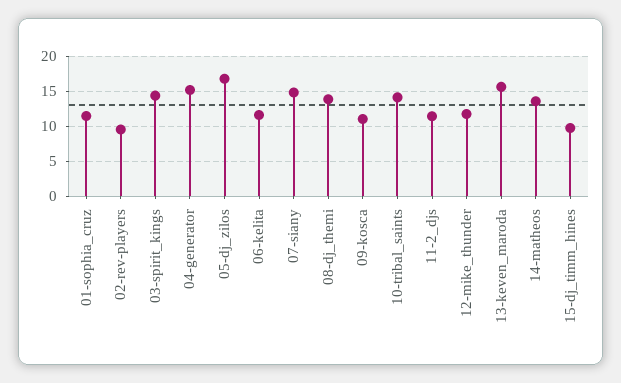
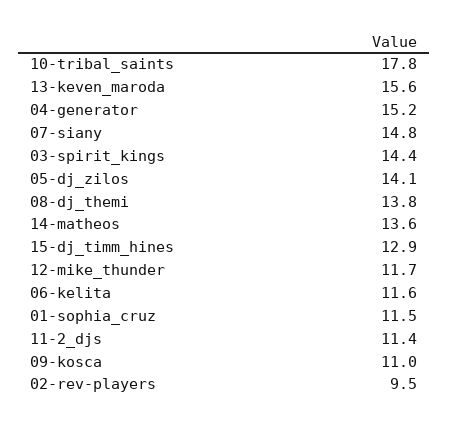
05-dj_zilos: 17 -> 14.1
10-tribal_saints: 14 -> 17.8
15-dj_timm_hines: 10 -> 12.9

